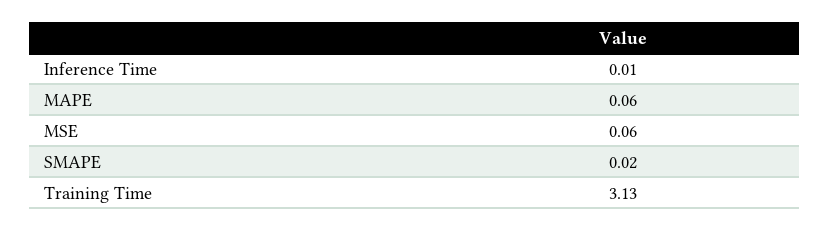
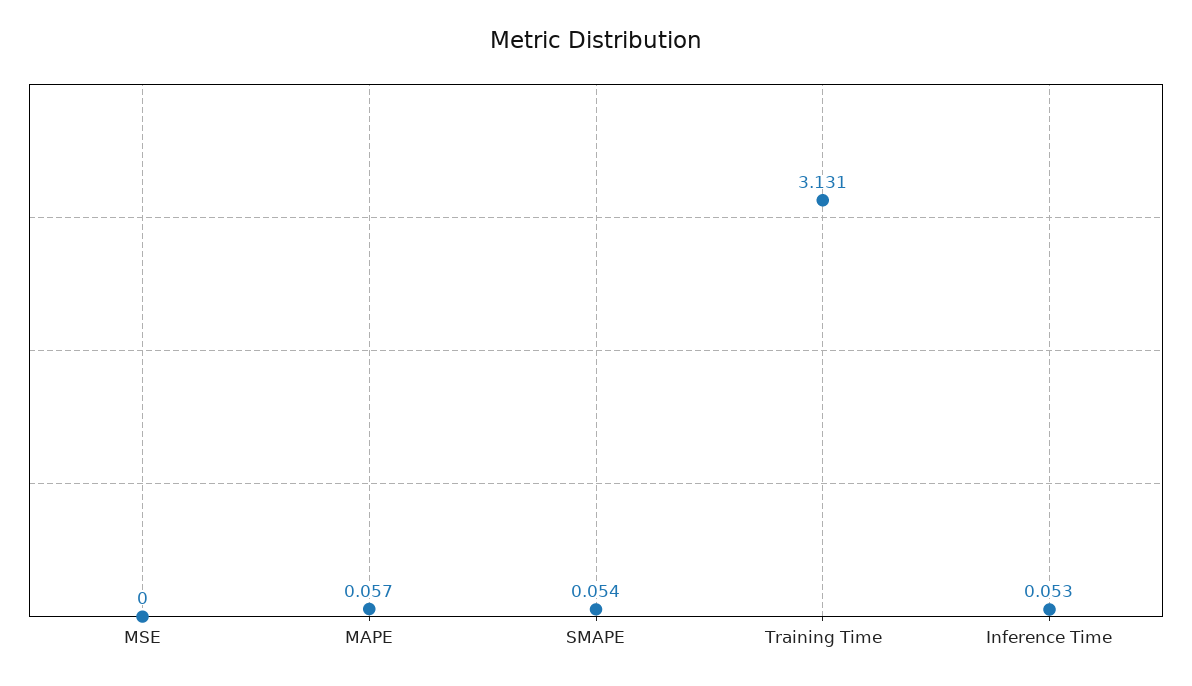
Inference Time: 0.01 -> 0.053
MSE: 0.06 -> 0
SMAPE: 0.02 -> 0.054

